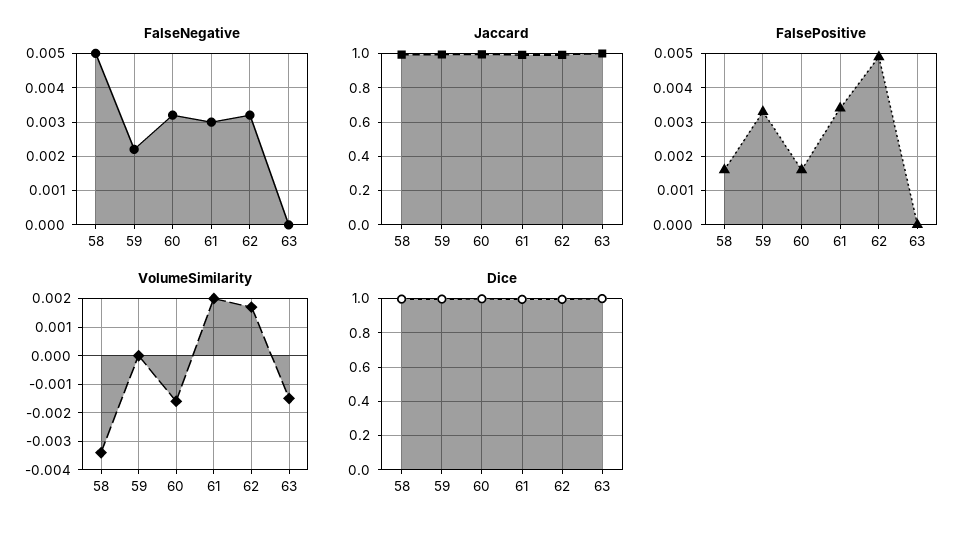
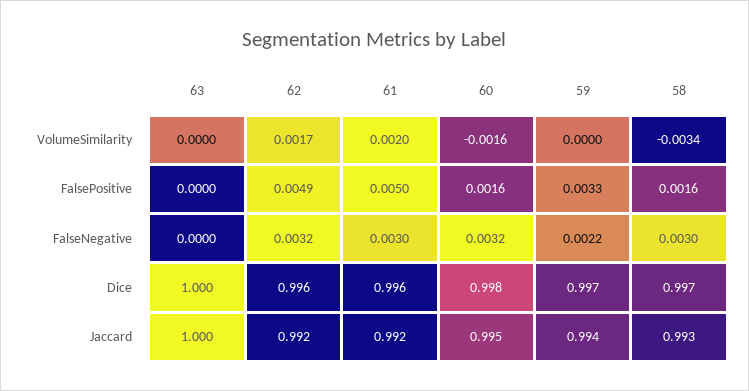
FalseNegative, 58: 0.005 -> 0.003
FalsePositive, 61: 0.0035 -> 0.005
VolumeSimilarity, 63: -0.0015 -> 0

